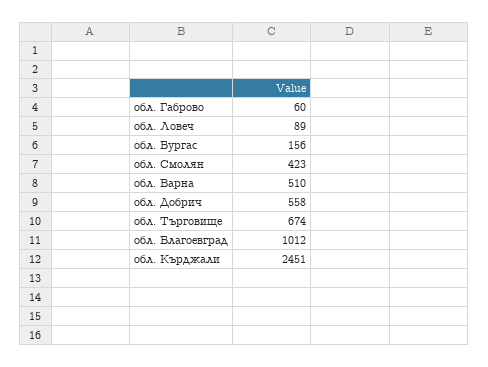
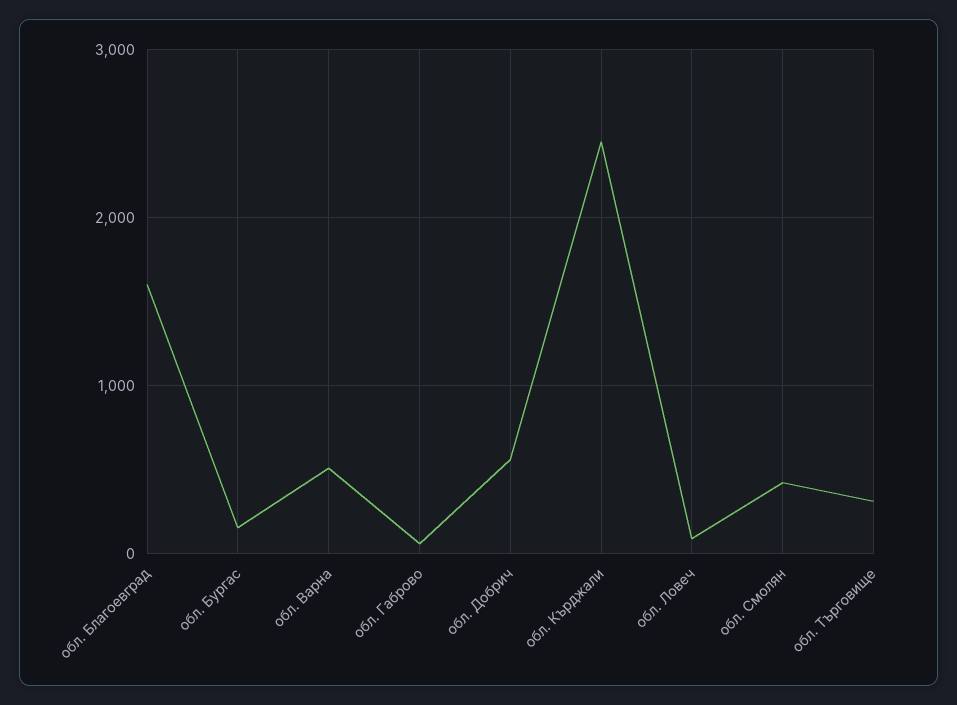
обл. Търговище: 674 -> 300
обл. Благоевград: 1012 -> 1600

